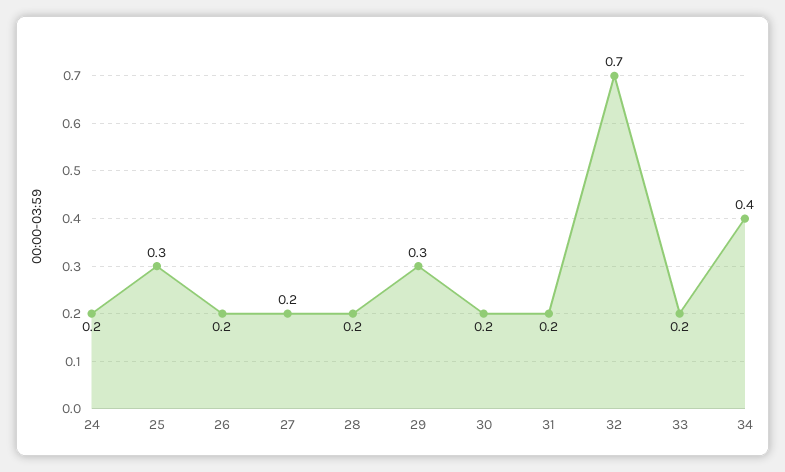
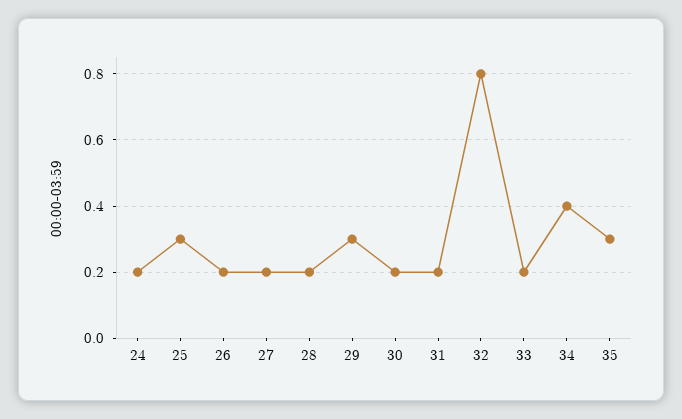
32: 0.7 -> 0.8
35: none -> 0.3

